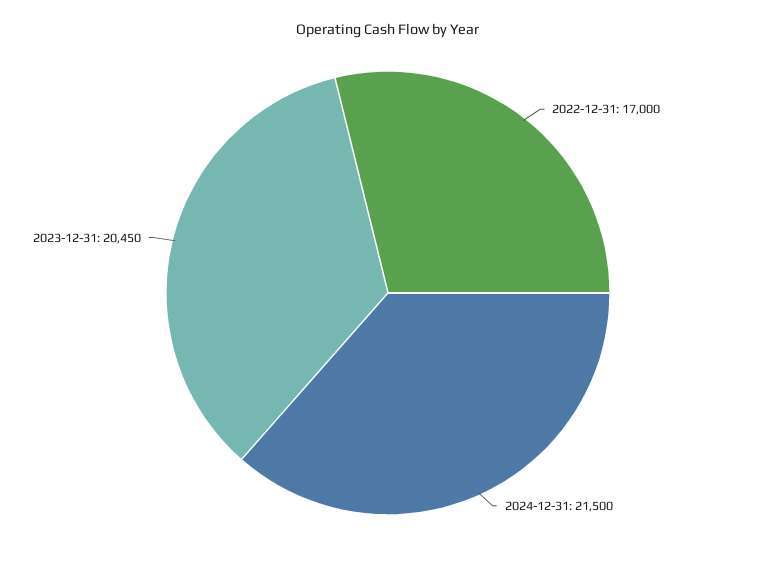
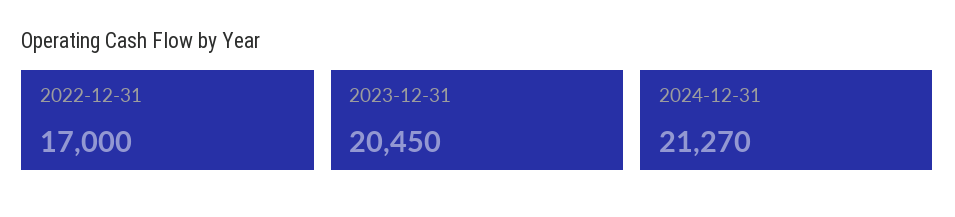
2024-12-31: 21500 -> 21270

